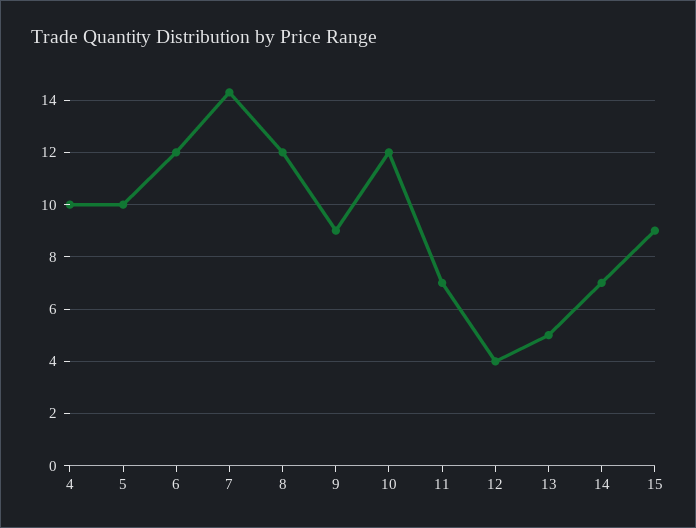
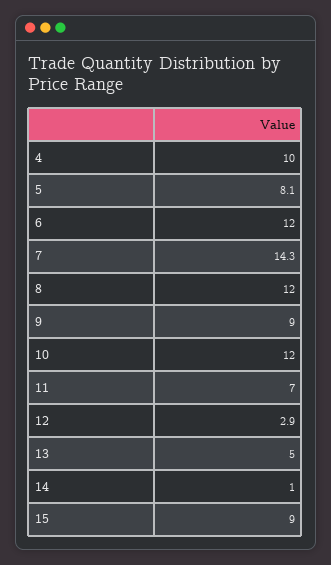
5: 10 -> 8.1
12: 4 -> 2.9
14: 7 -> 1

